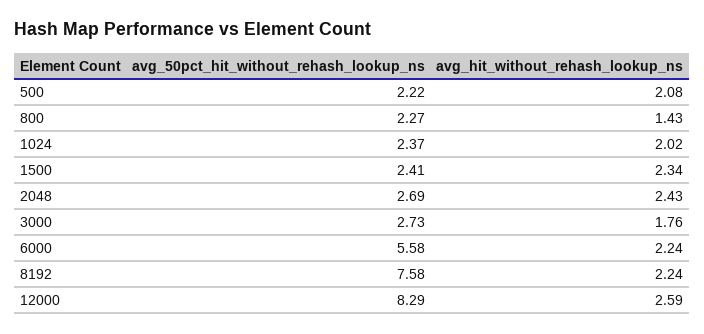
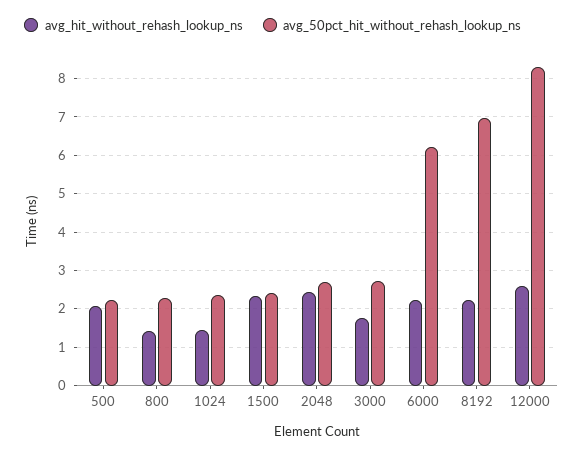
avg_hit_without_rehash_lookup_ns, 1024: 2.02 -> 1.4
avg_50pct_hit_without_rehash_lookup_ns, 6000: 5.58 -> 6.2
avg_50pct_hit_without_rehash_lookup_ns, 8192: 7.58 -> 7

